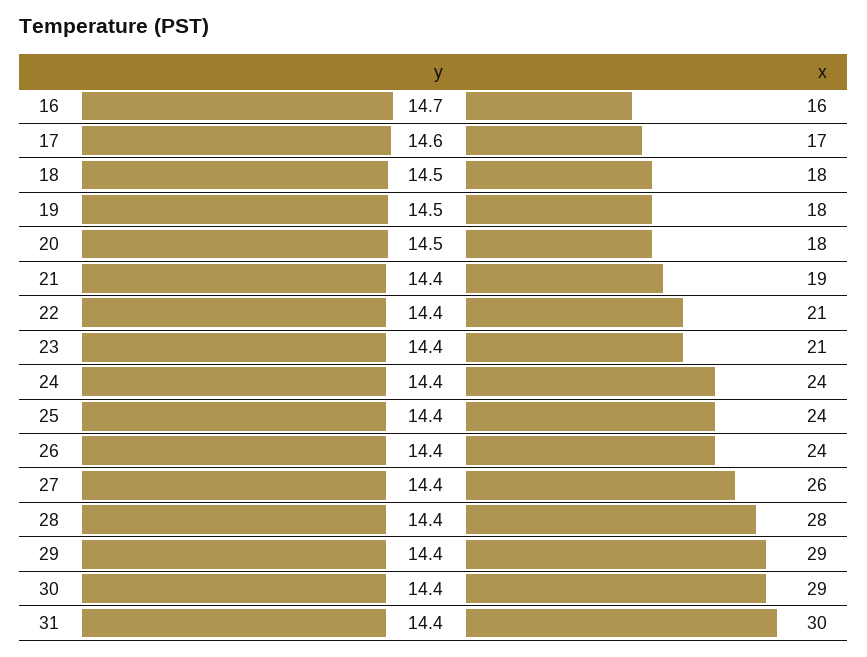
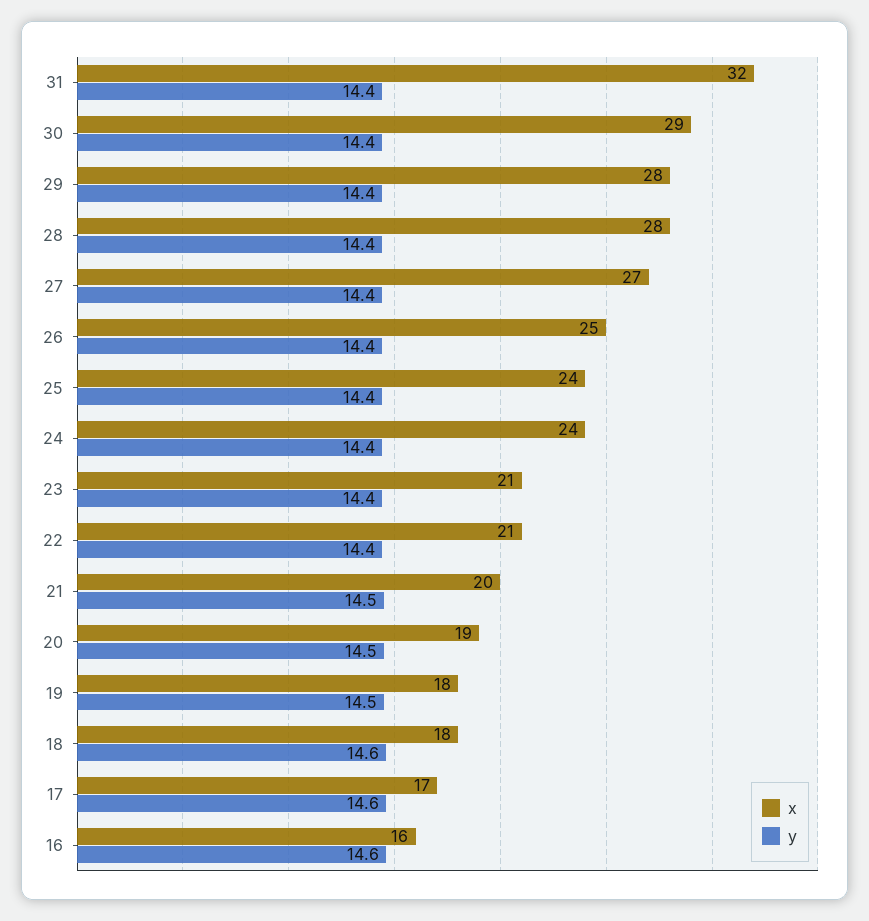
y, 16: 14.7 -> 14.6
y, 18: 14.5 -> 14.6
x, 20: 18 -> 19
y, 21: 14.4 -> 14.5
x, 21: 19 -> 20
x, 26: 24 -> 25
x, 27: 26 -> 27
x, 29: 29 -> 28
x, 31: 30 -> 32

